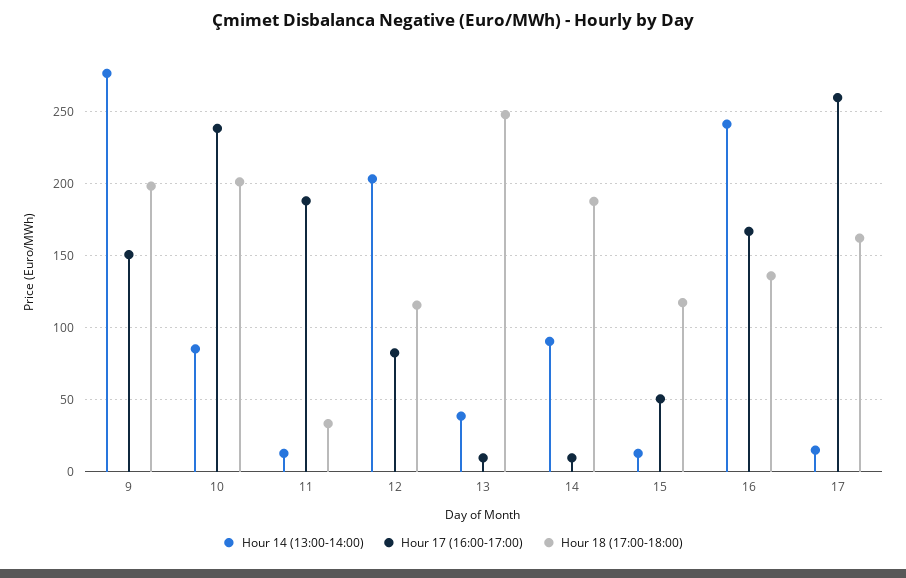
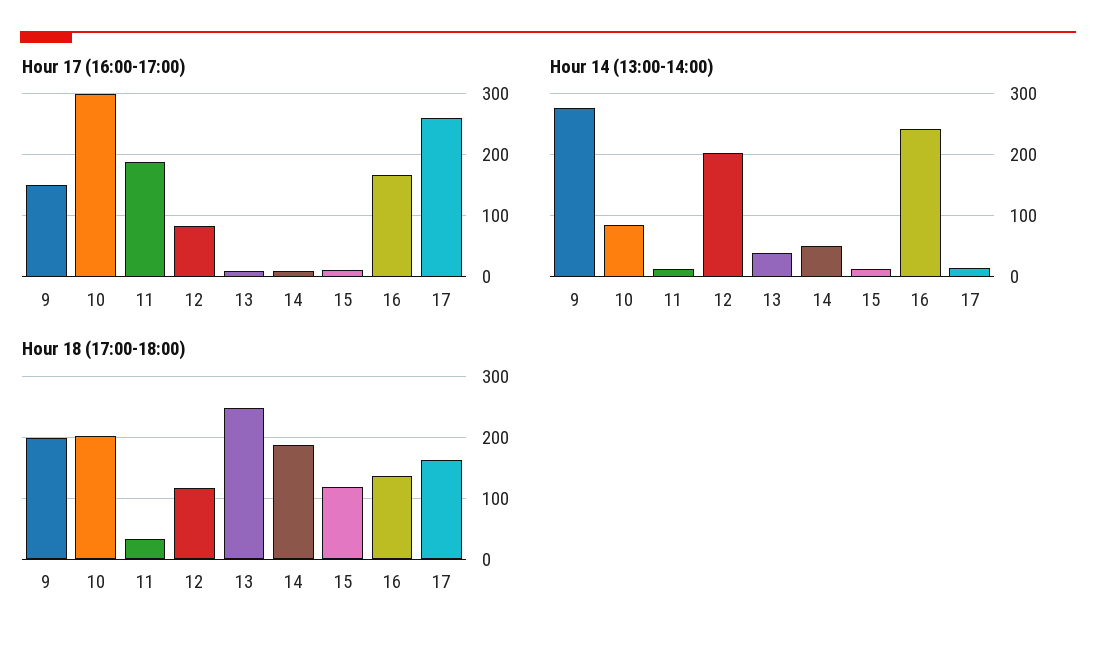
Hour 17 (16:00-17:00), 10: 240 -> 300
Hour 14 (13:00-14:00), 14: 90 -> 50
Hour 17 (16:00-17:00), 15: 50 -> 10

